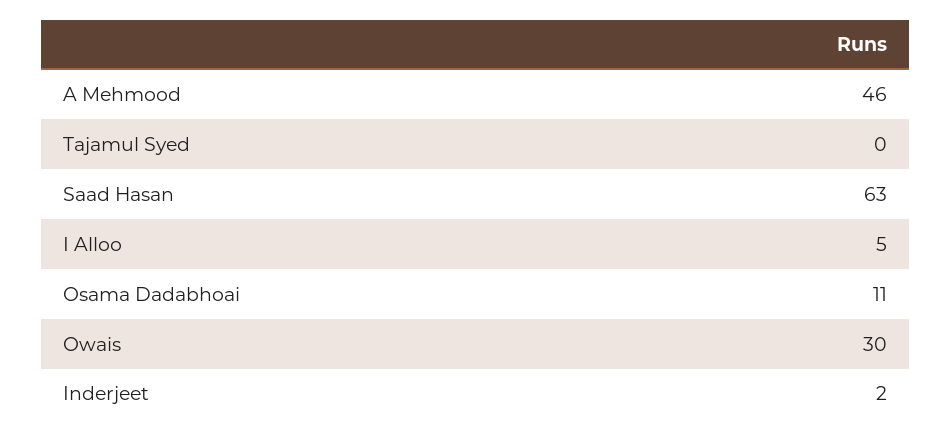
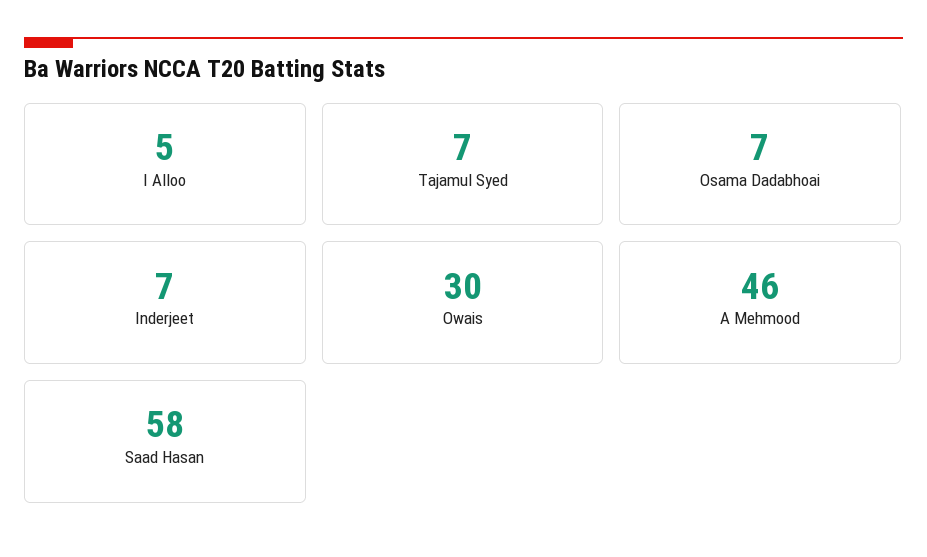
Tajamul Syed: 0 -> 7
Saad Hasan: 63 -> 58
Osama Dadabhoai: 11 -> 7
Inderjeet: 2 -> 7

